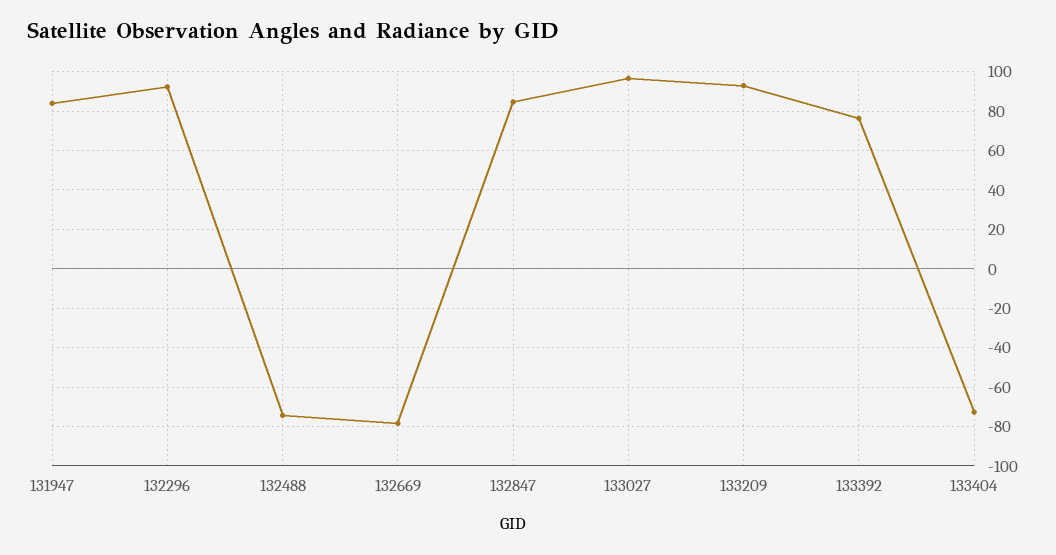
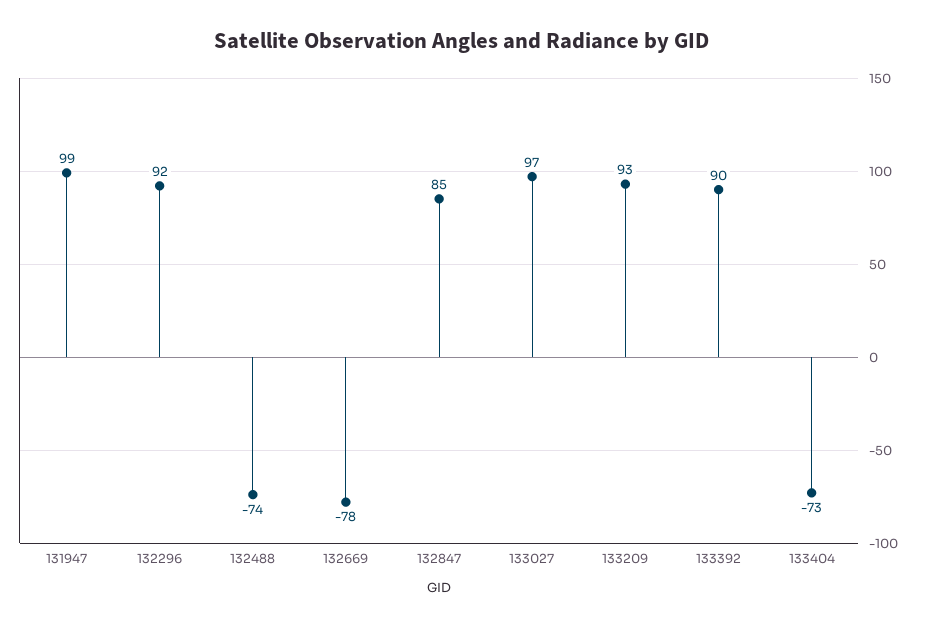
131947: 85 -> 99
133392: 75 -> 90

